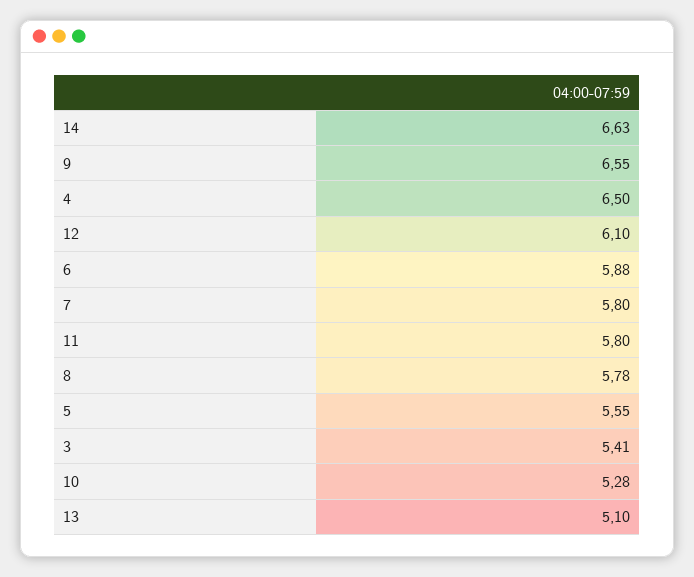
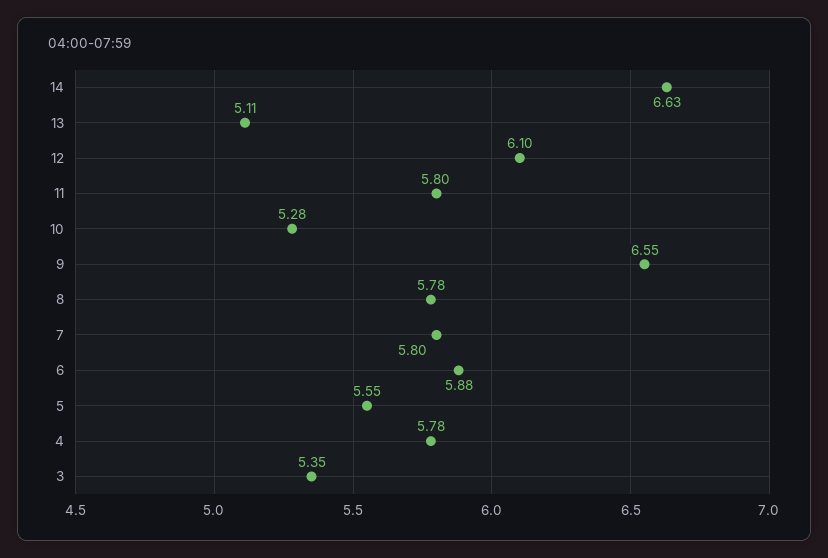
4: 6.5 -> 5.78
3: 5.41 -> 5.35
13: 5.1 -> 5.11

